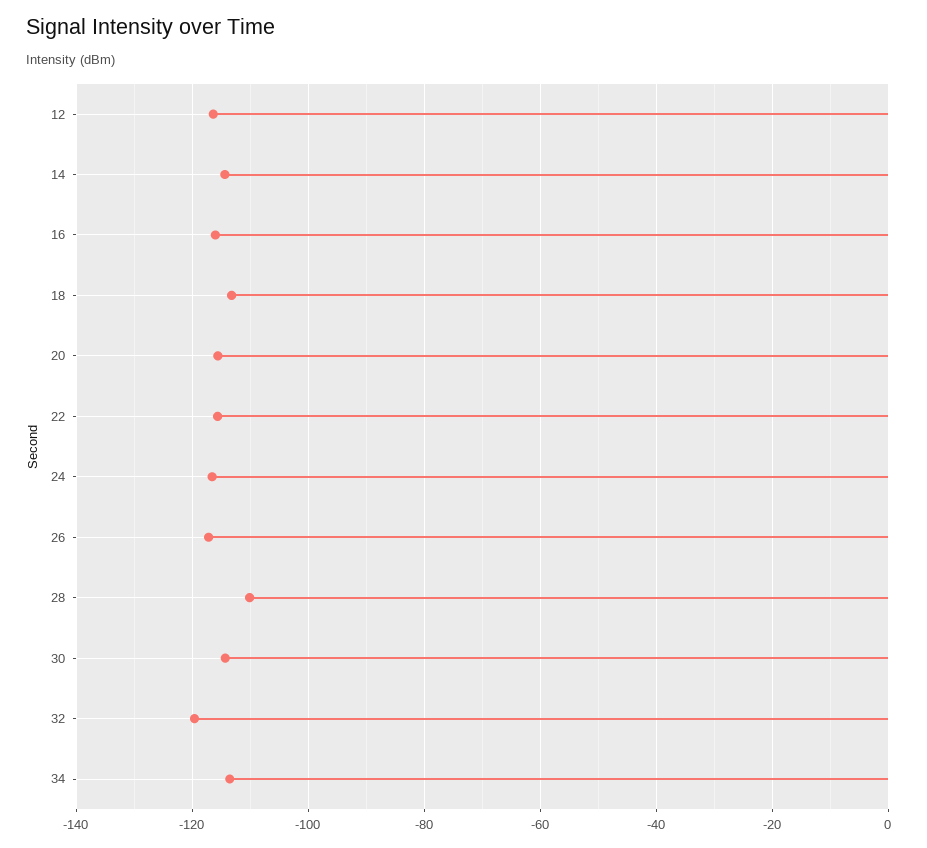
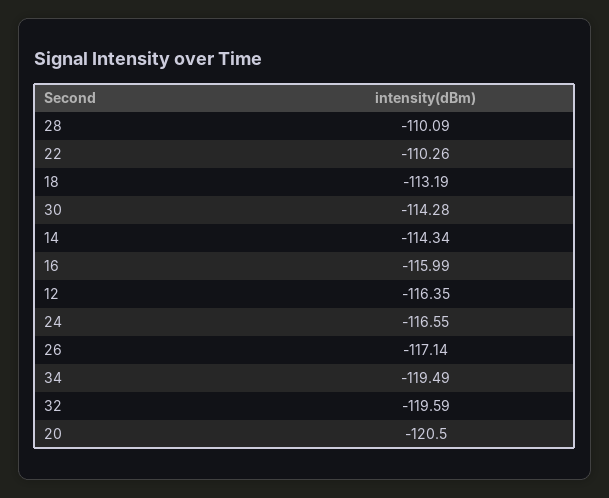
20: -116 -> -120.5
22: -116 -> -110.26
34: -114 -> -119.49

